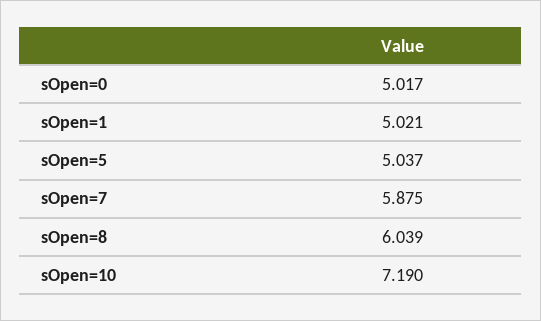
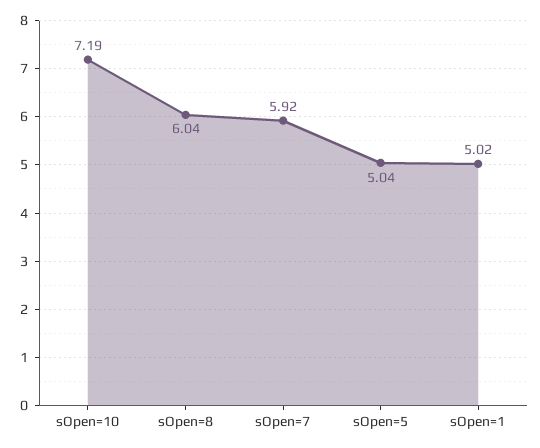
sOpen=0: 5.017 -> none
sOpen=7: 5.875 -> 5.92

